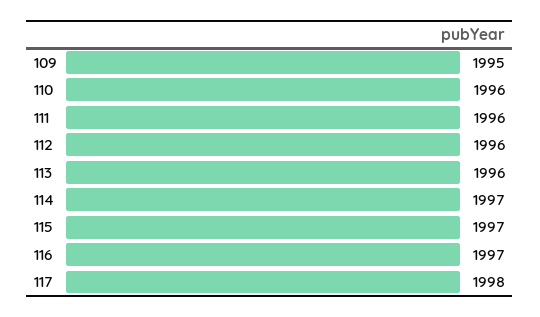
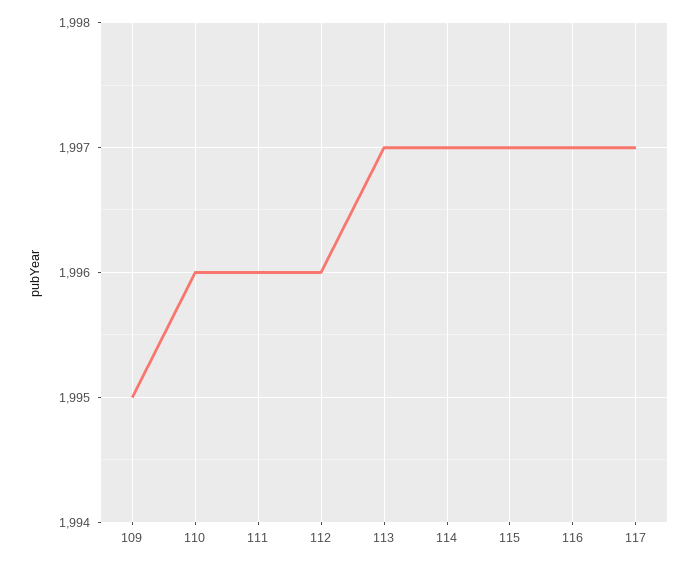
113: 1996 -> 1997
117: 1998 -> 1997

